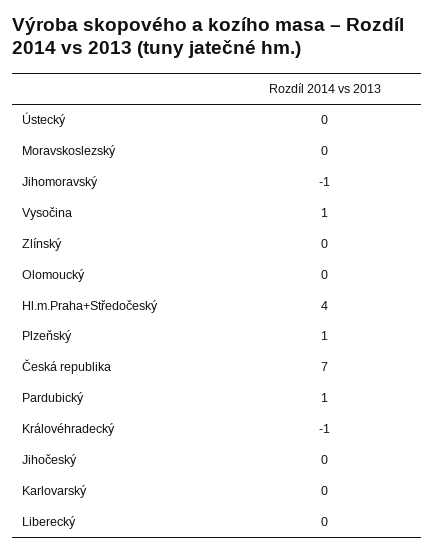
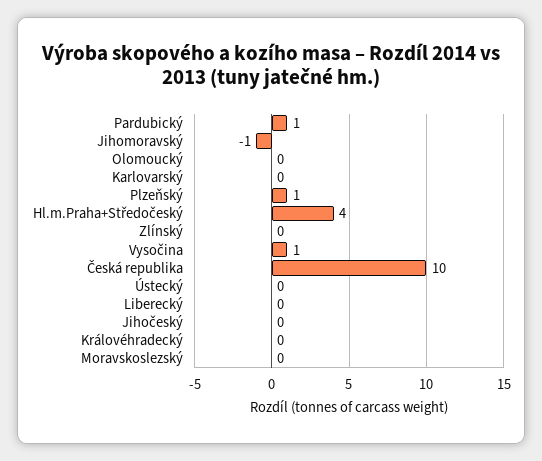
Česká republika: 7 -> 10
Královéhradecký: -1 -> 0

